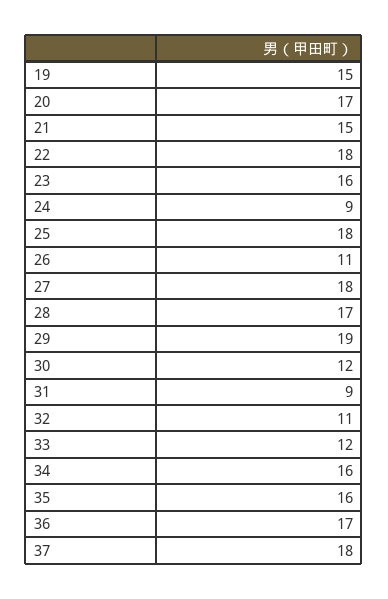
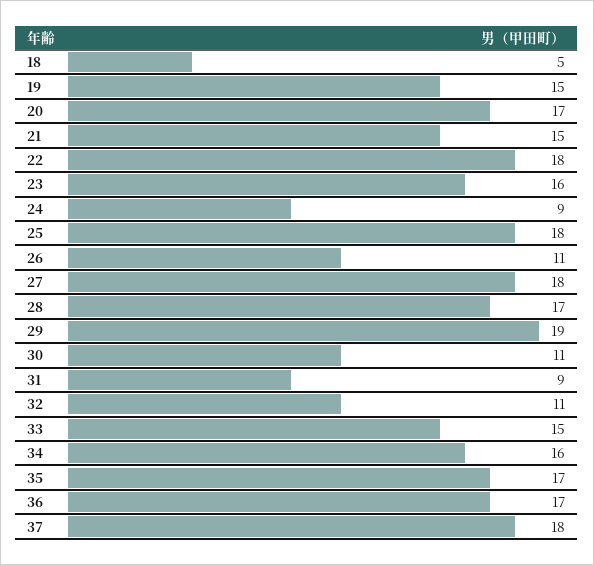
30: 12 -> 11
33: 12 -> 15
35: 16 -> 17
18: none -> 5

